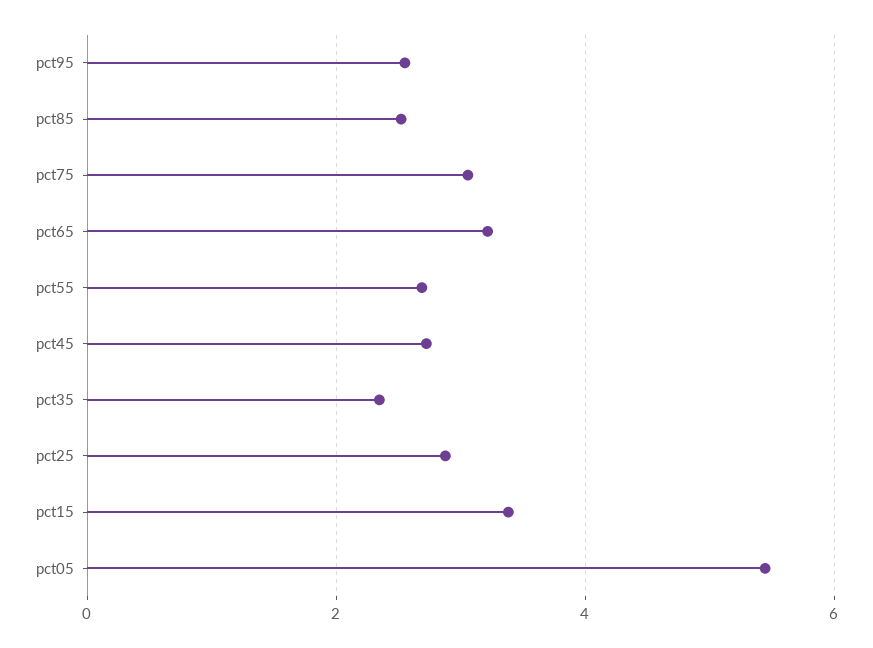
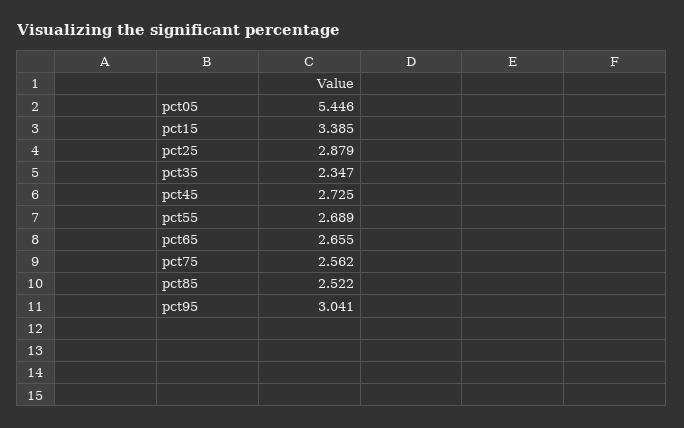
pct95: 2.6 -> 3.041
pct75: 3 -> 2.562
pct65: 3.2 -> 2.655

